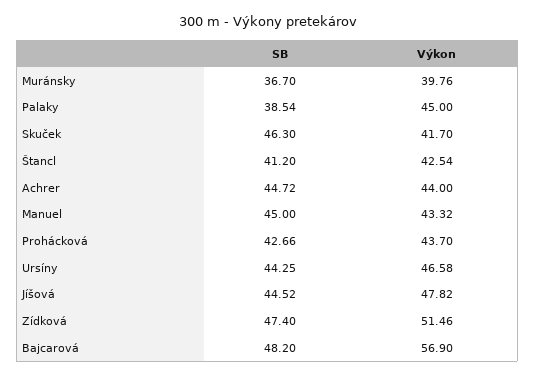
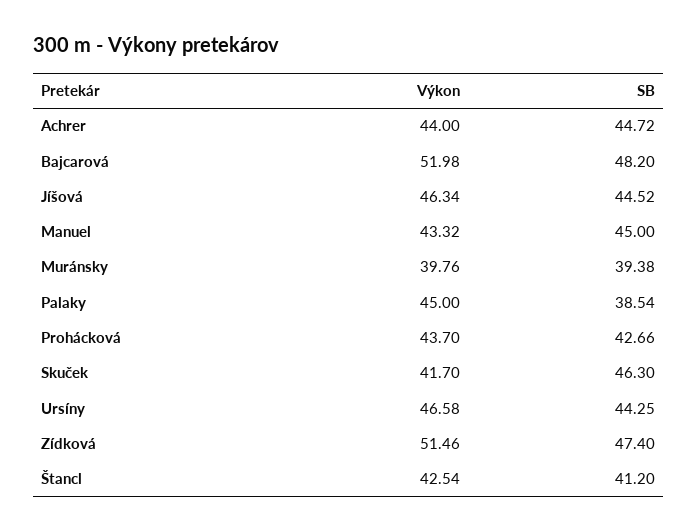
SB, Muránsky: 36.7 -> 39.38
Výkon, Jíšová: 47.82 -> 46.34
Výkon, Bajcarová: 56.9 -> 51.98

